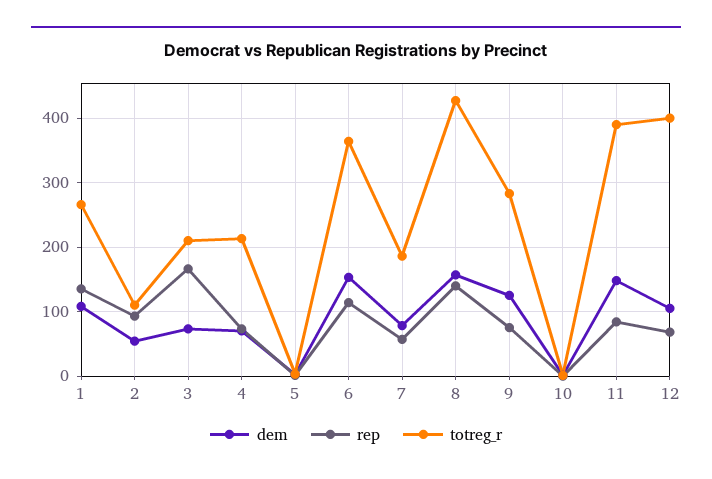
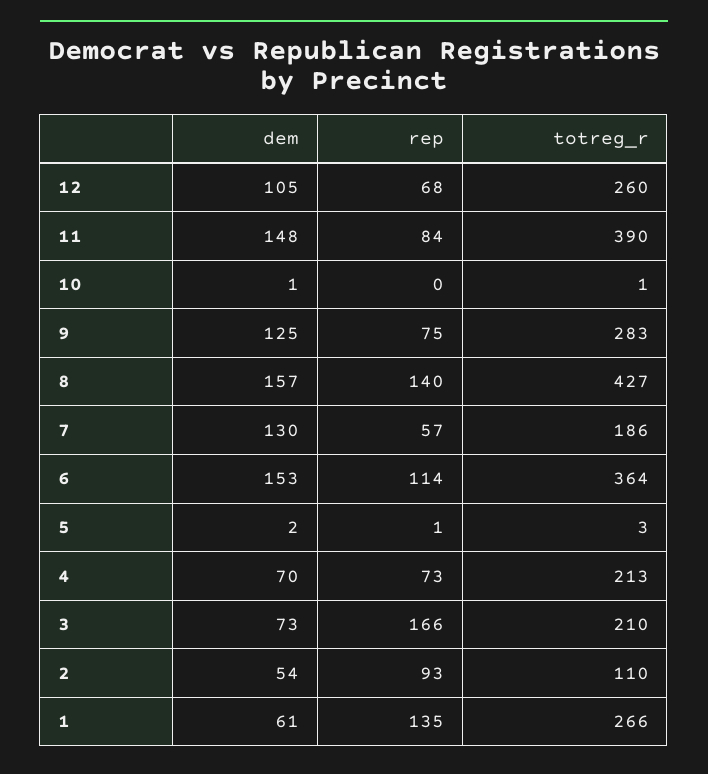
dem, 1: 110 -> 61
dem, 7: 80 -> 130
totreg_r, 12: 400 -> 260

